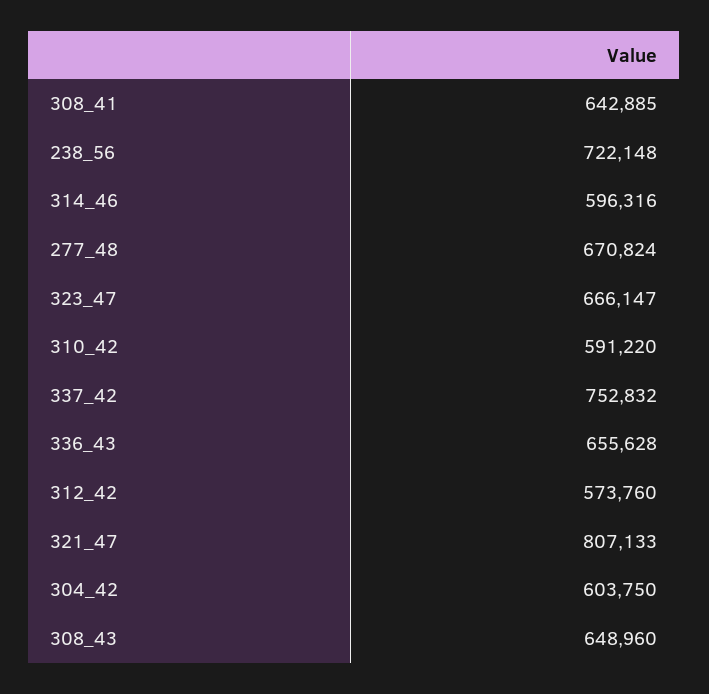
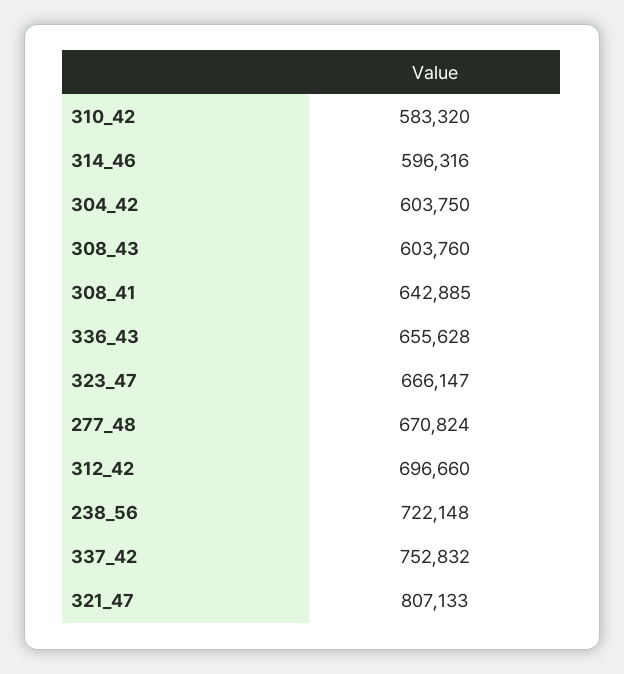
310_42: 591220 -> 583320
312_42: 573760 -> 696660
308_43: 648960 -> 603760

